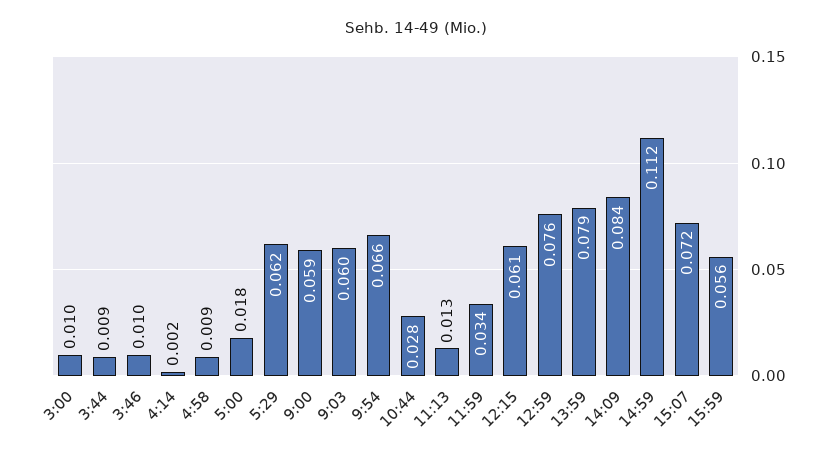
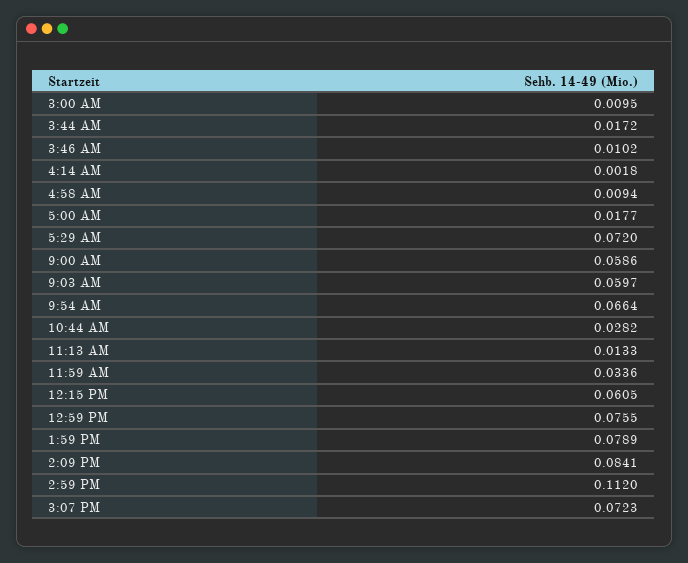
3:44: 0.009 -> 0.0172
5:29: 0.062 -> 0.072
15:59: 0.056 -> none

